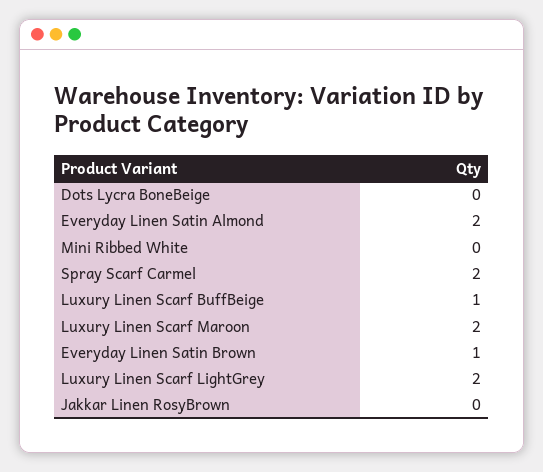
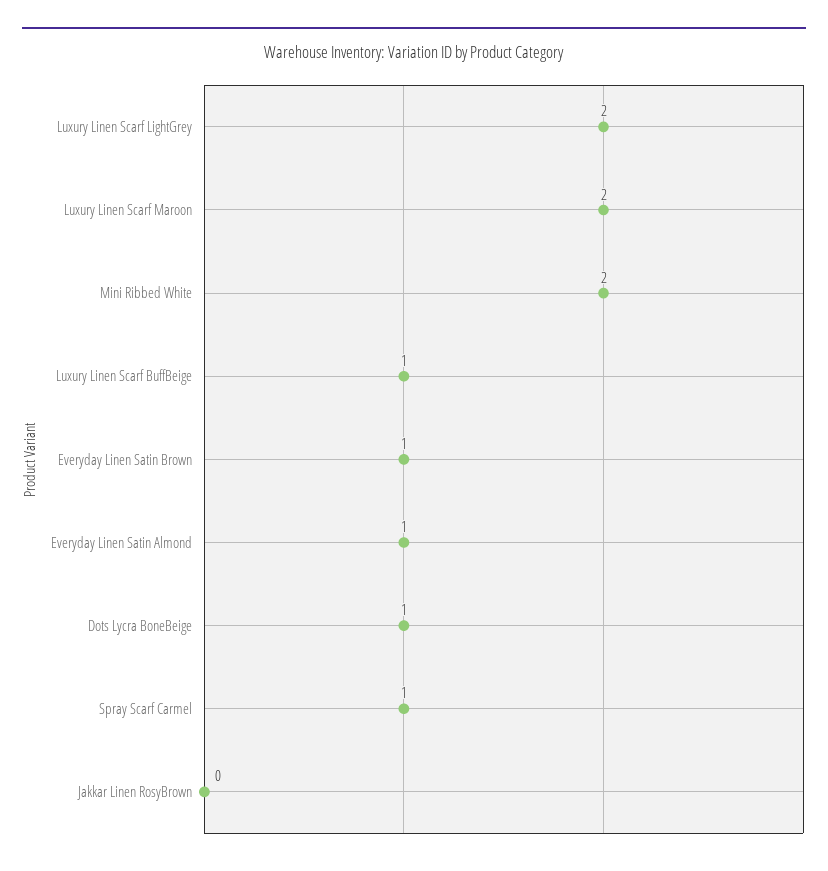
Dots Lycra BoneBeige: 0 -> 1
Everyday Linen Satin Almond: 2 -> 1
Mini Ribbed White: 0 -> 2
Spray Scarf Carmel: 2 -> 1

